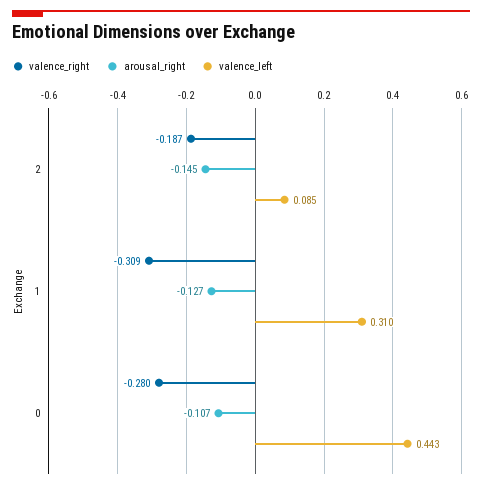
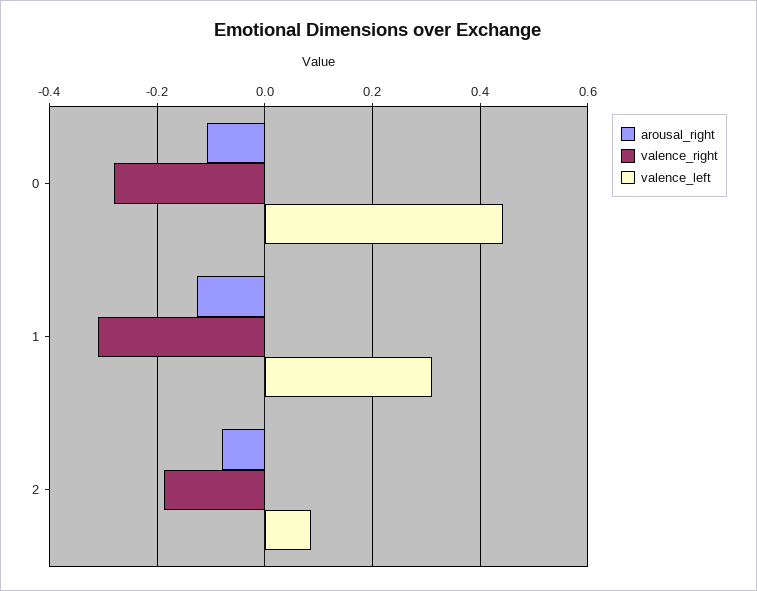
arousal_right, 2: -0.145 -> -0.08

